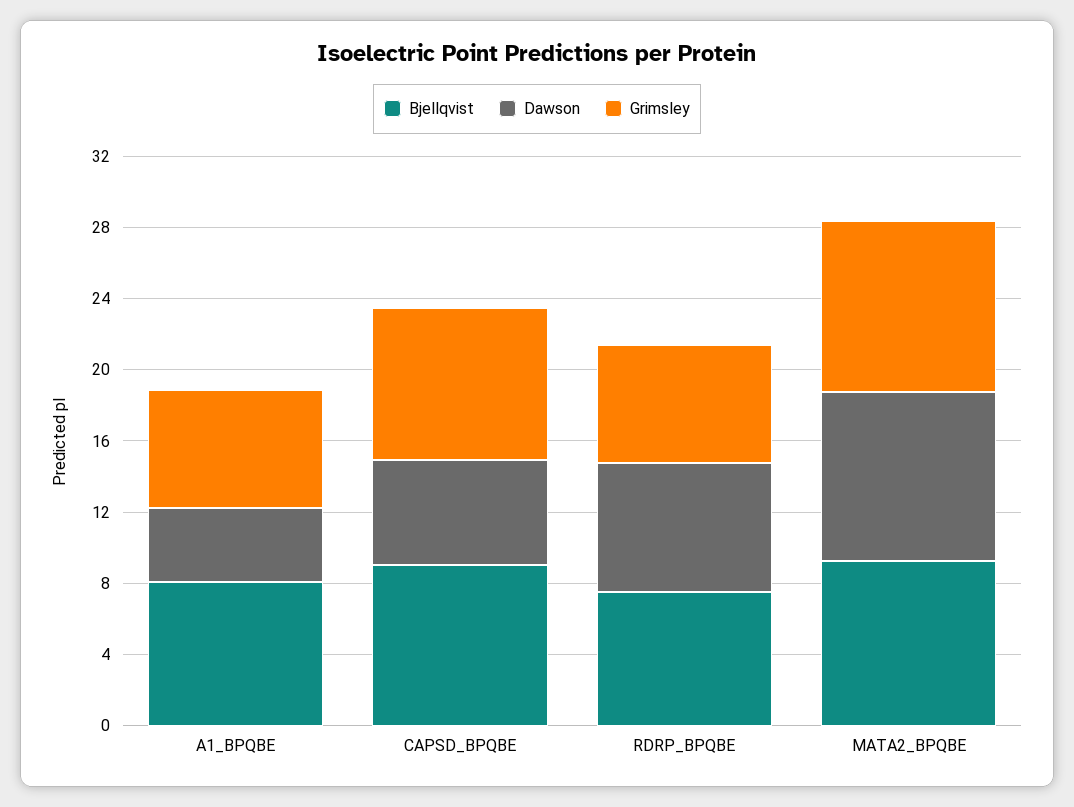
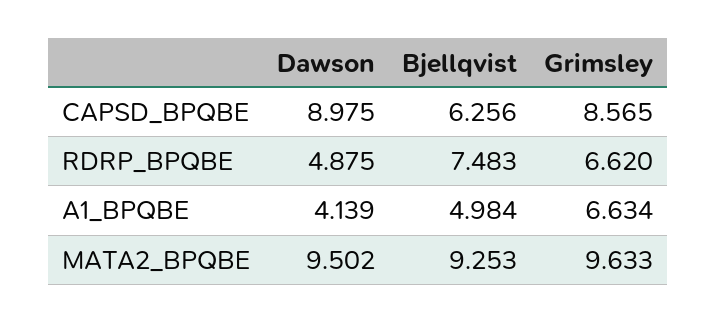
Bjellqvist, A1_BPQBE: 8 -> 4.984
Bjellqvist, CAPSD_BPQBE: 9 -> 6.256
Dawson, CAPSD_BPQBE: 6 -> 8.975
Dawson, RDRP_BPQBE: 7 -> 4.875

